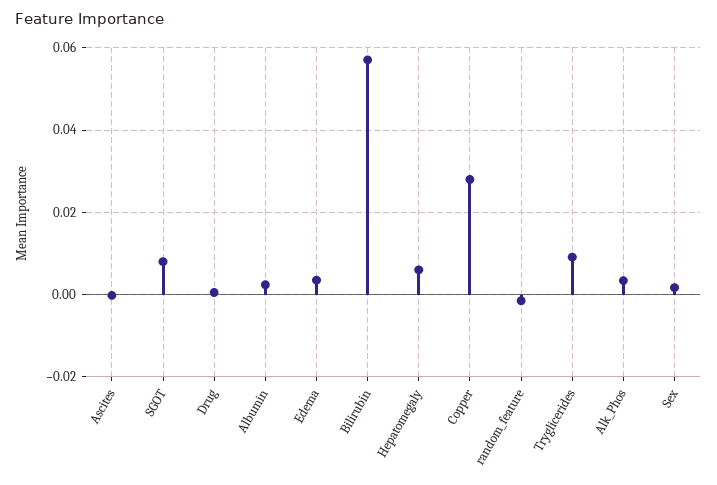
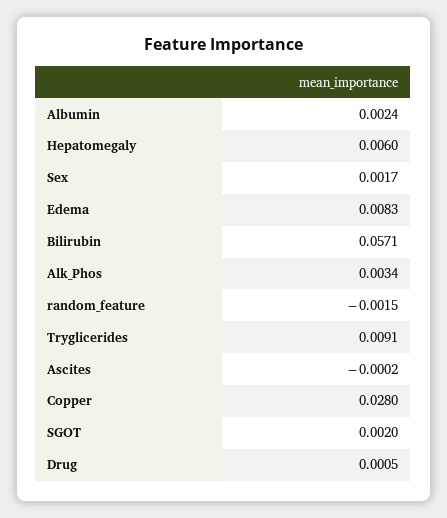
SGOT: 0.008 -> 0.002
Edema: 0.004 -> 0.0083

